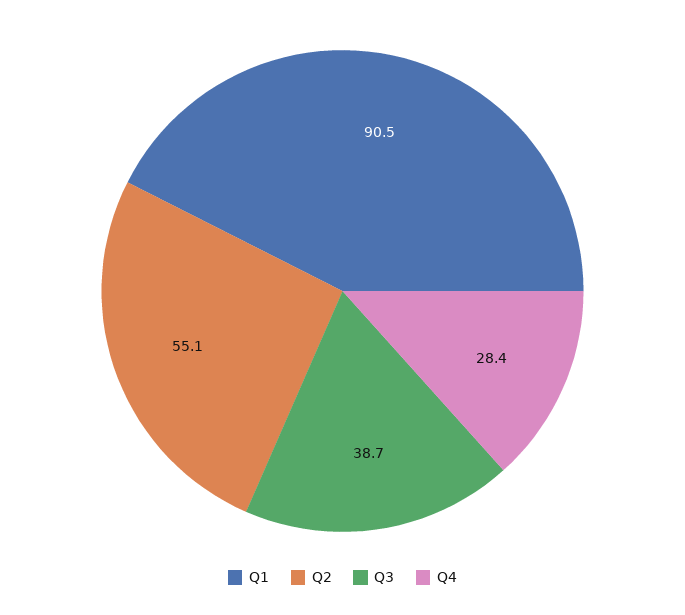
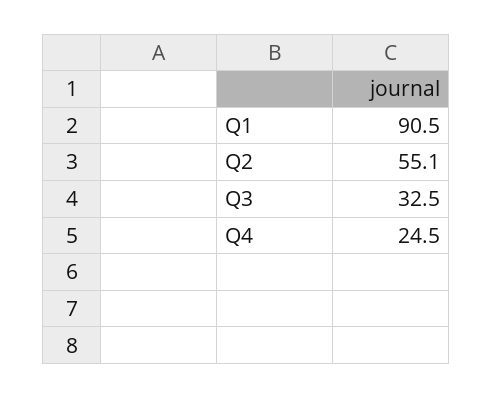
Q3: 38.7 -> 32.5
Q4: 28.4 -> 24.5

